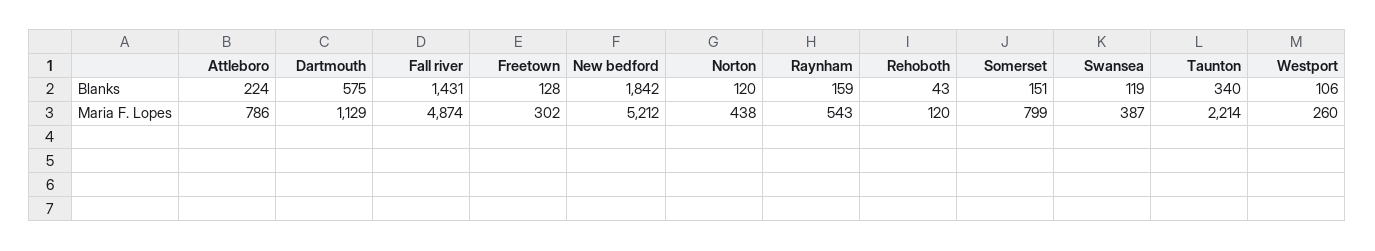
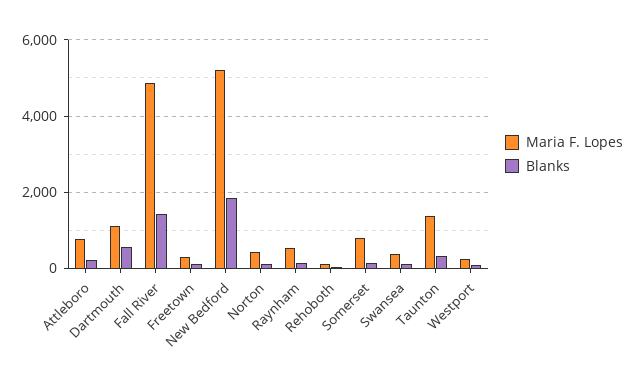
Maria F. Lopes, Taunton: 2214 -> 1400

